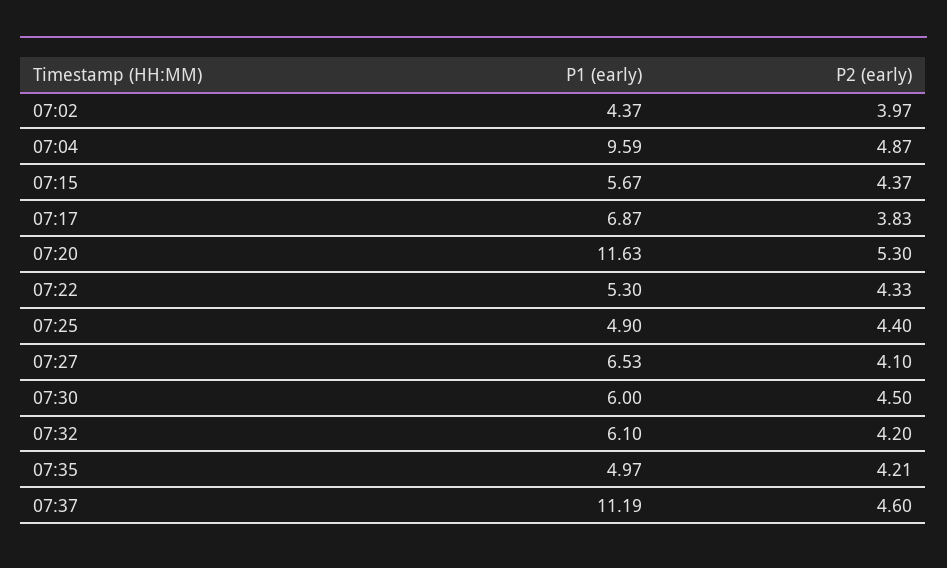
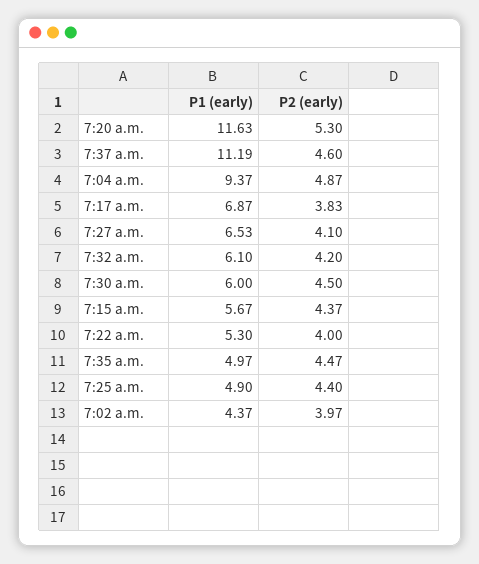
P1 (early), 07:04: 9.59 -> 9.37
P2 (early), 07:22: 4.33 -> 4
P2 (early), 07:35: 4.21 -> 4.47

